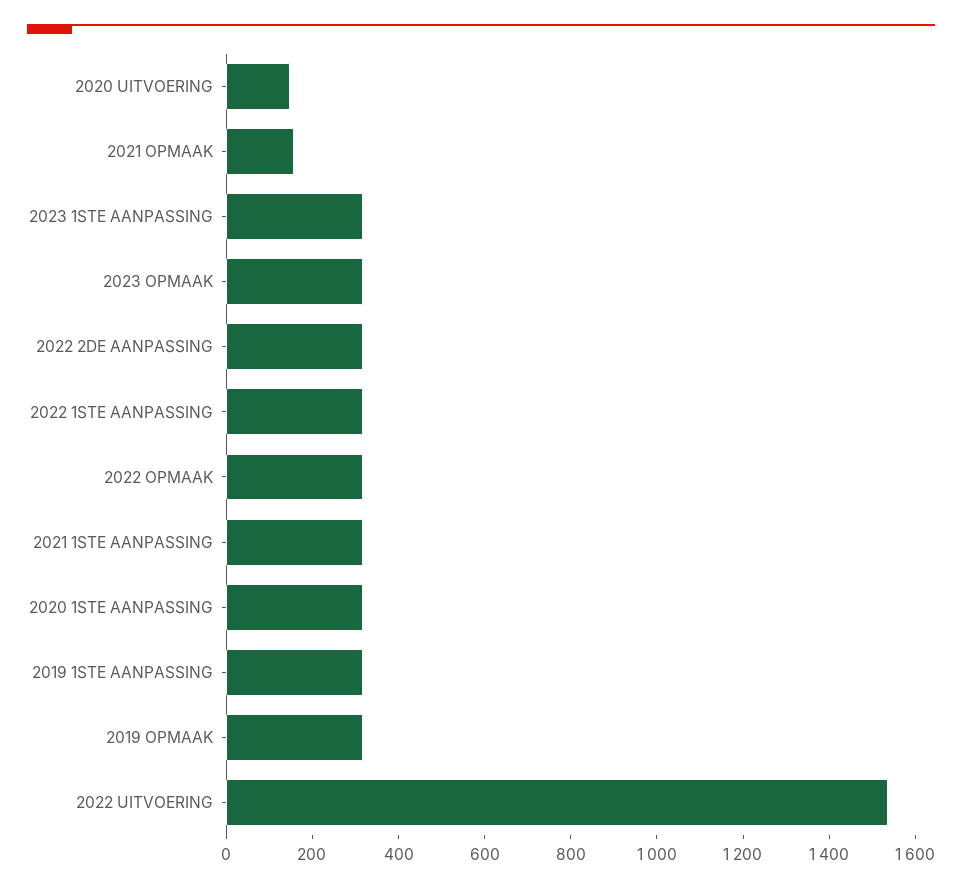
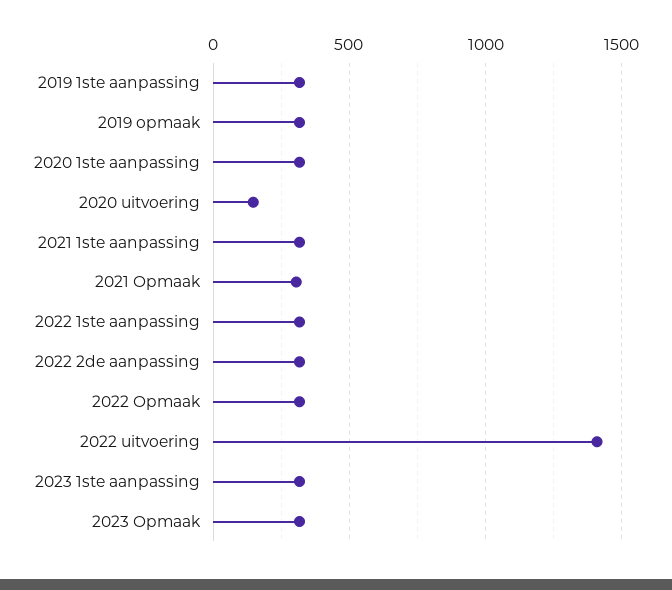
2021 OPMAAK: 150 -> 300
2022 UITVOERING: 1550 -> 1400

